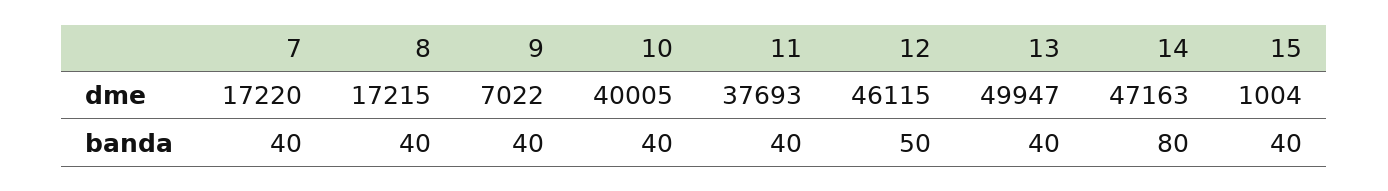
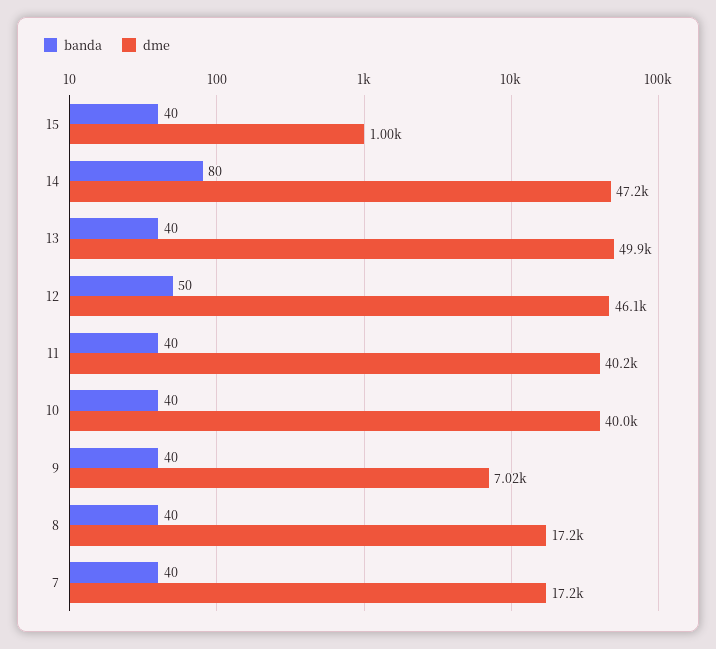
dme, 11: 37693 -> 40200

